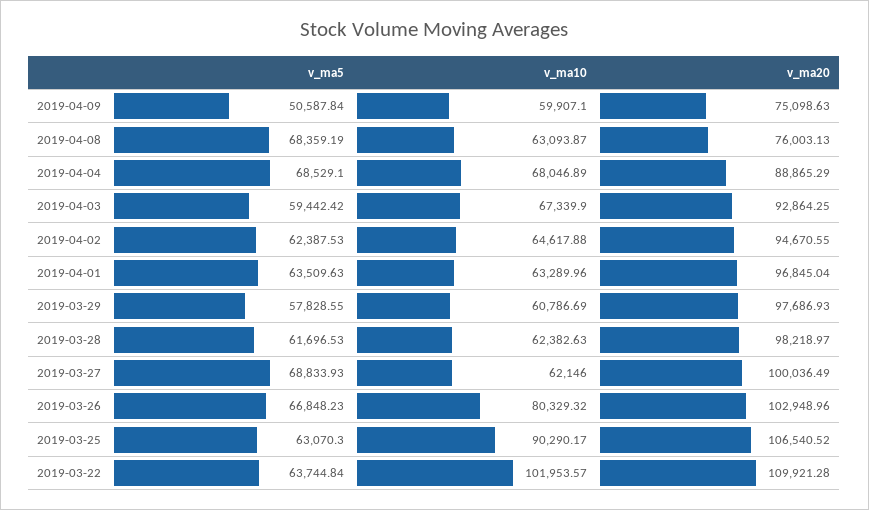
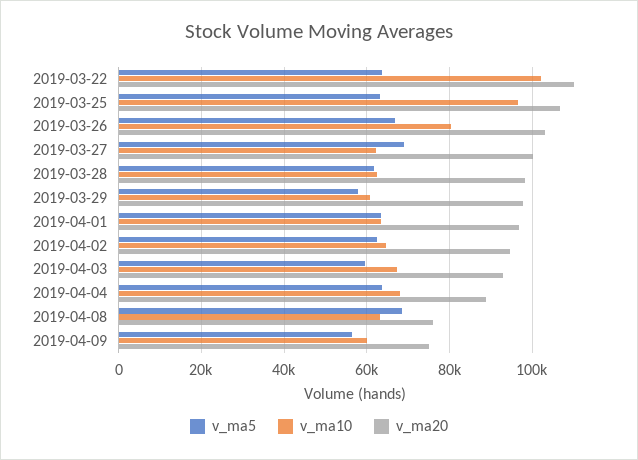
v_ma5, 2019-04-09: 50587.84 -> 56000
v_ma5, 2019-04-04: 68529.1 -> 64000
v_ma10, 2019-03-25: 90290.17 -> 96000

